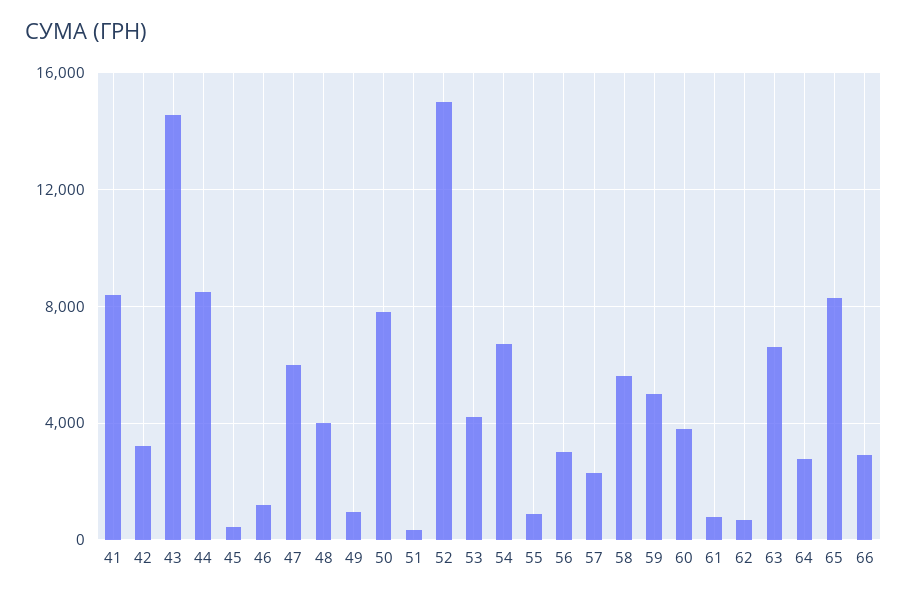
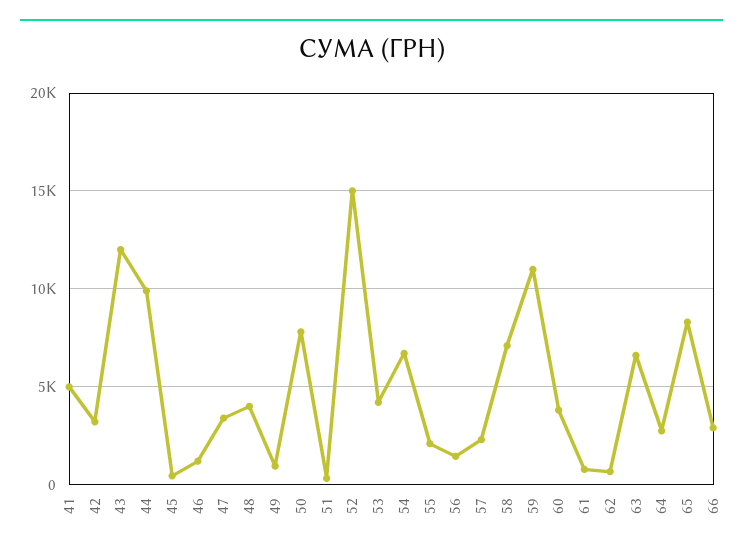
41: 8500 -> 5000
43: 14500 -> 12000
44: 8500 -> 10000
47: 6000 -> 3500
55: 1000 -> 2000
56: 3000 -> 1500
58: 5500 -> 7000
59: 5000 -> 11000

